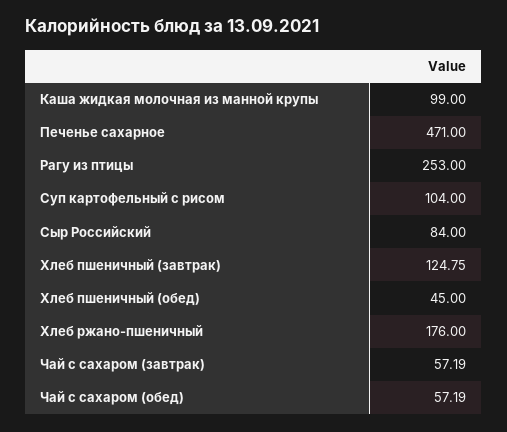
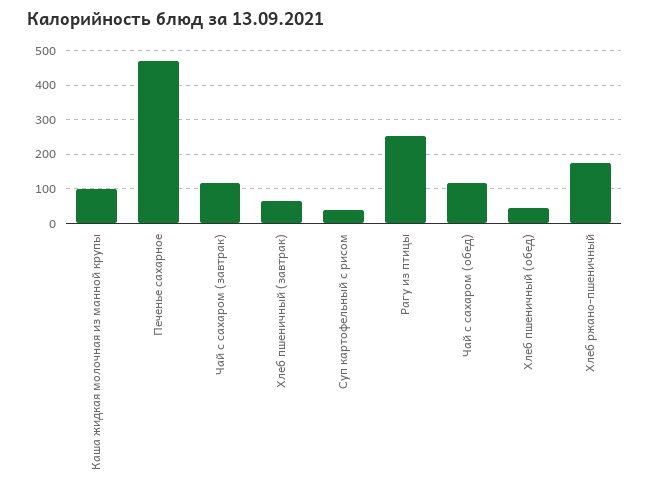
Суп картофельный с рисом: 104 -> 40
Сыр Российский: 84 -> none
Хлеб пшеничный (завтрак): 124.75 -> 60
Чай с сахаром (завтрак): 57.19 -> 120
Чай с сахаром (обед): 57.19 -> 120

